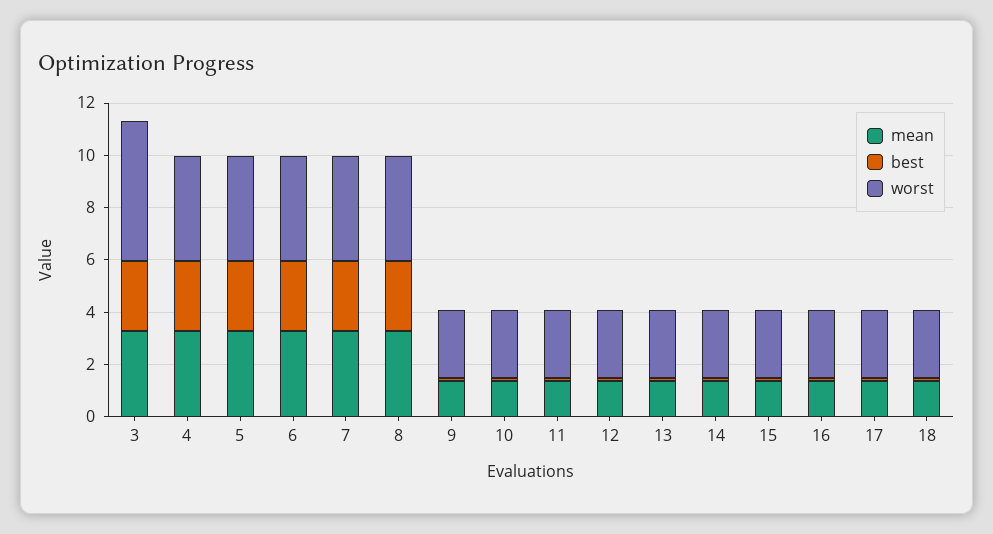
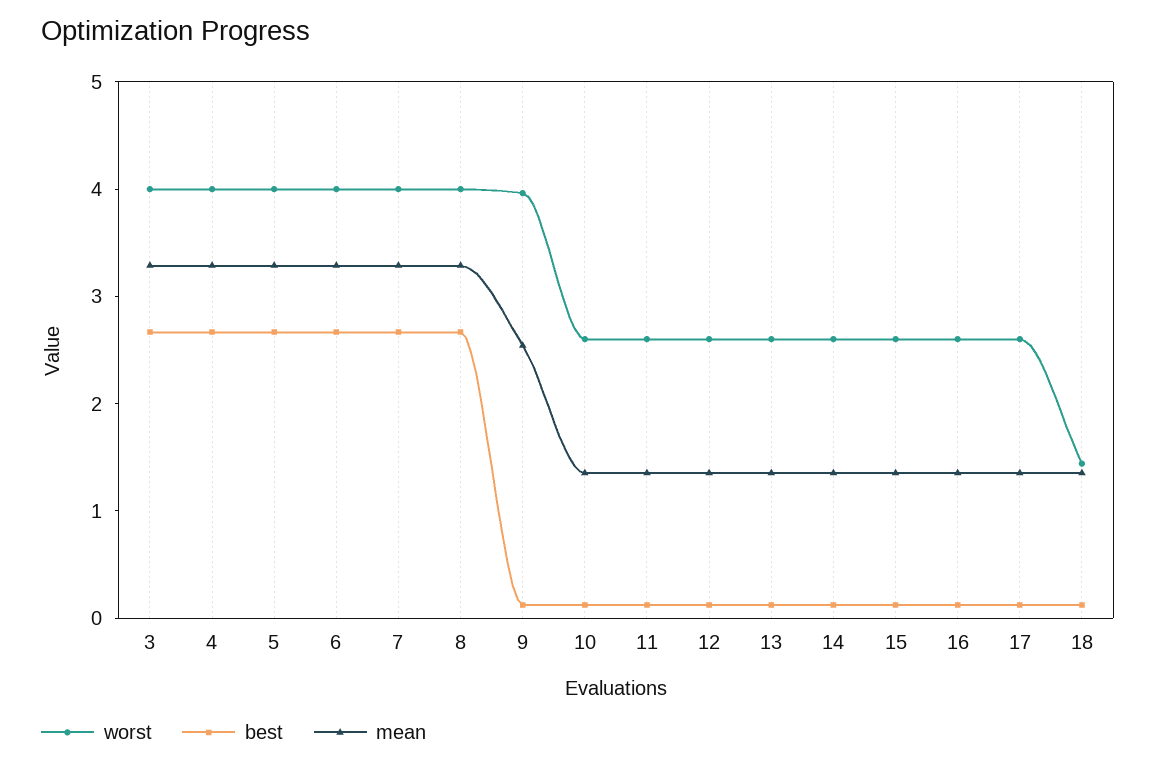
worst, 3: 5.5 -> 4
mean, 9: 1.5 -> 2.6
worst, 9: 2.5 -> 4
worst, 18: 2.5 -> 1.4

